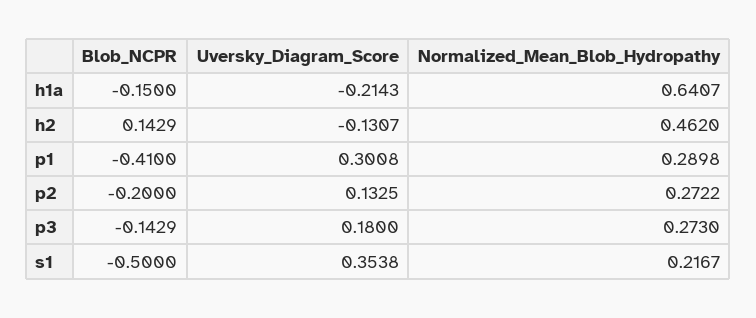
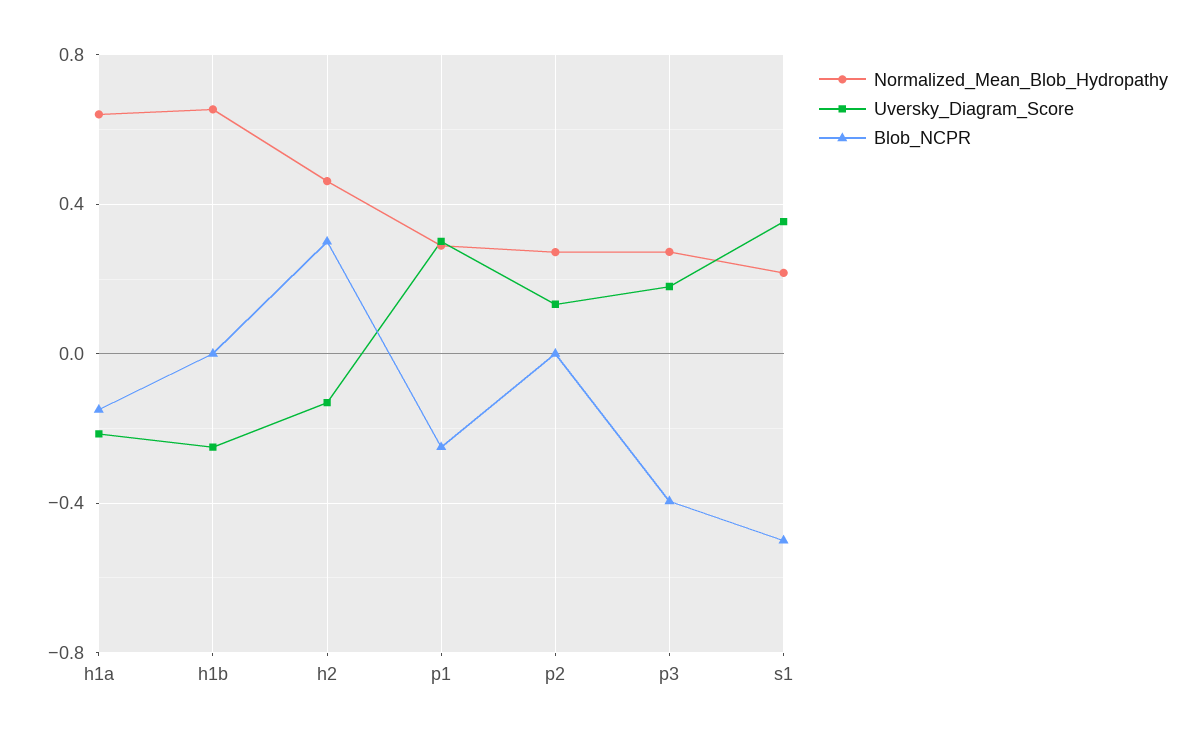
Blob_NCPR, h2: 0.1429 -> 0.3
Blob_NCPR, p1: -0.41 -> -0.25
Blob_NCPR, p2: -0.2 -> 0
Blob_NCPR, p3: -0.1429 -> -0.4
Normalized_Mean_Blob_Hydropathy, h1b: none -> 0.65
Uversky_Diagram_Score, h1b: none -> -0.25
Blob_NCPR, h1b: none -> 0

